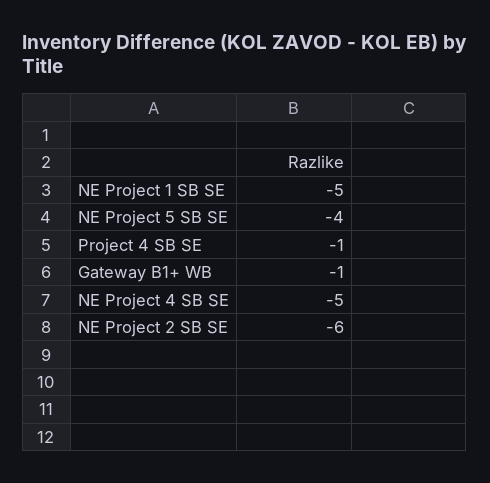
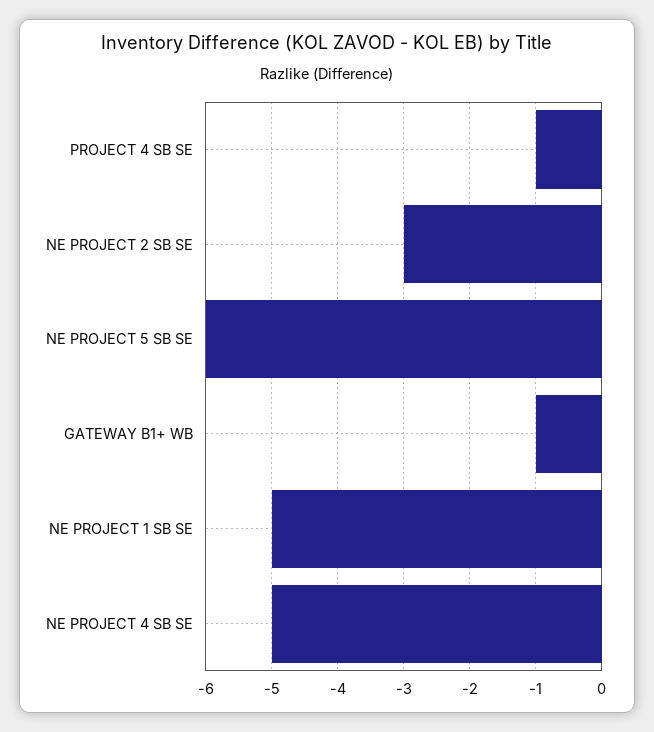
NE Project 5 SB SE: -4 -> -6
NE Project 2 SB SE: -6 -> -3

